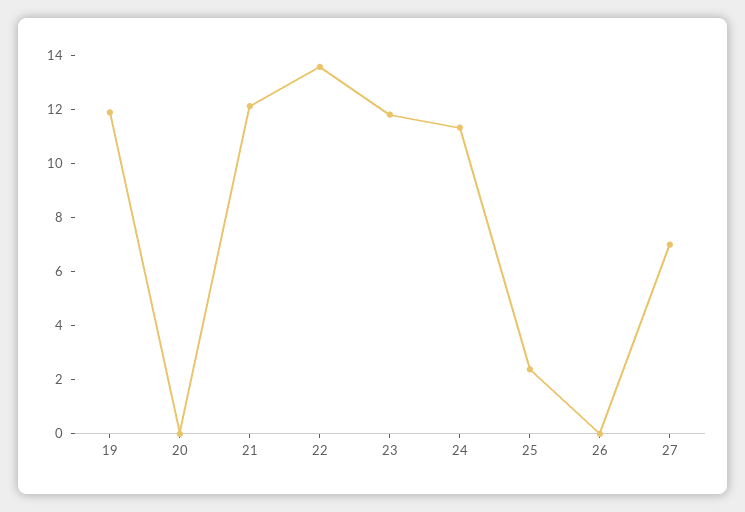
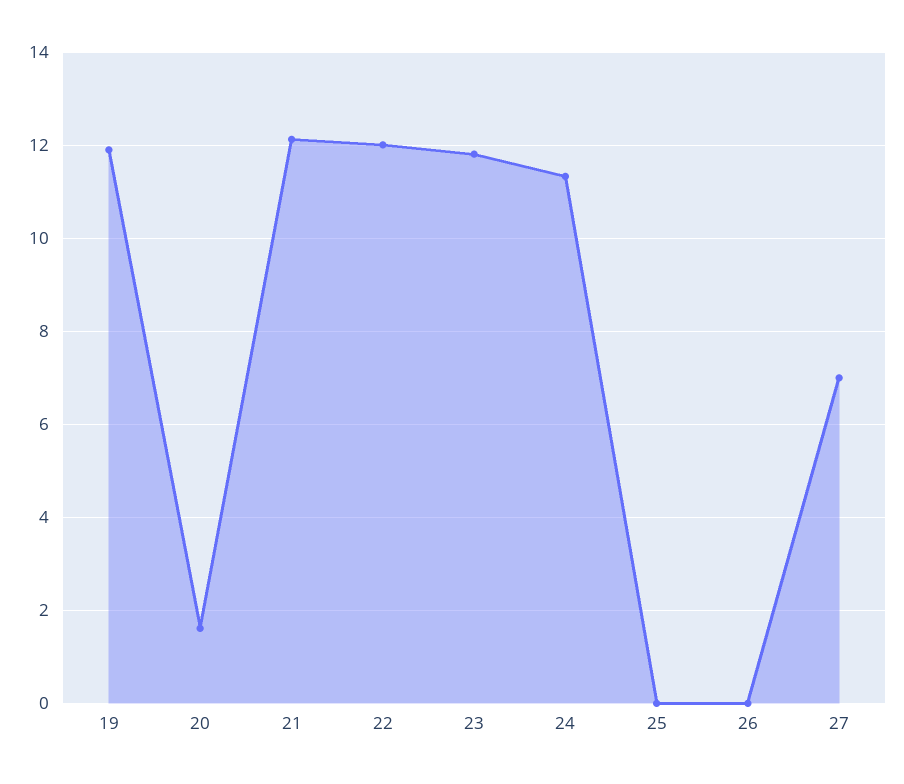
20: 0 -> 1.6
22: 13.5 -> 12
25: 2.5 -> 0

